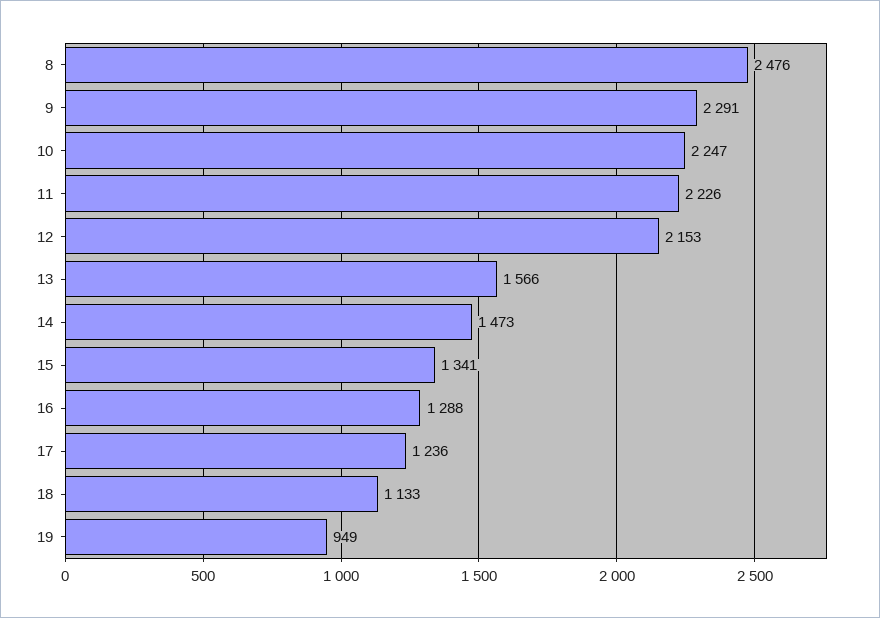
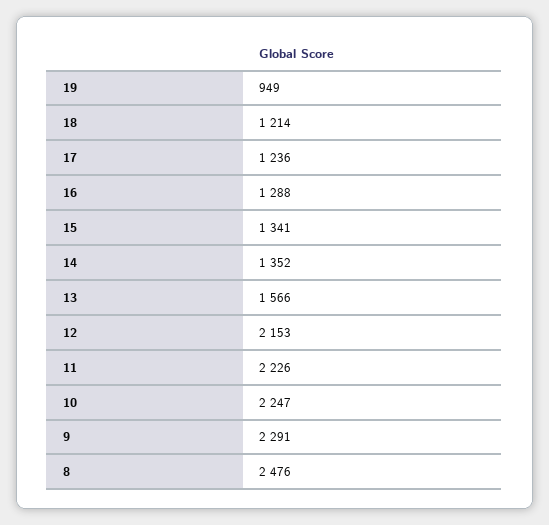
14: 1473 -> 1352
18: 1133 -> 1214

